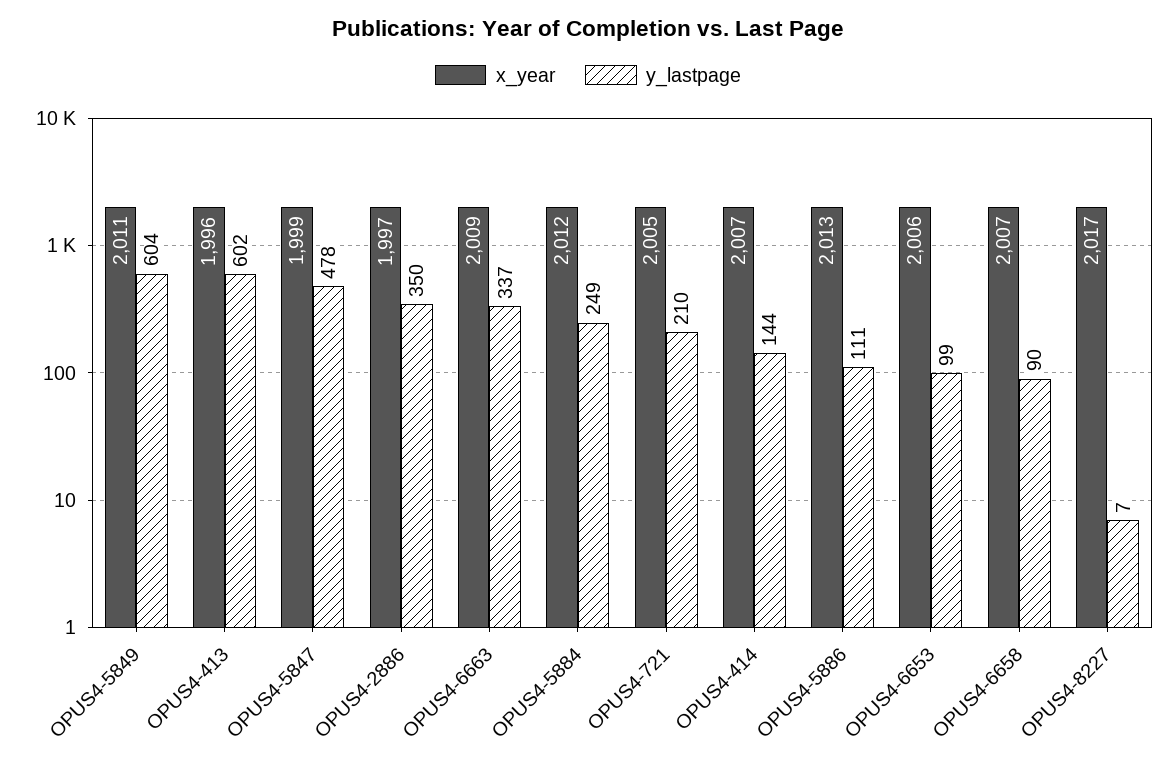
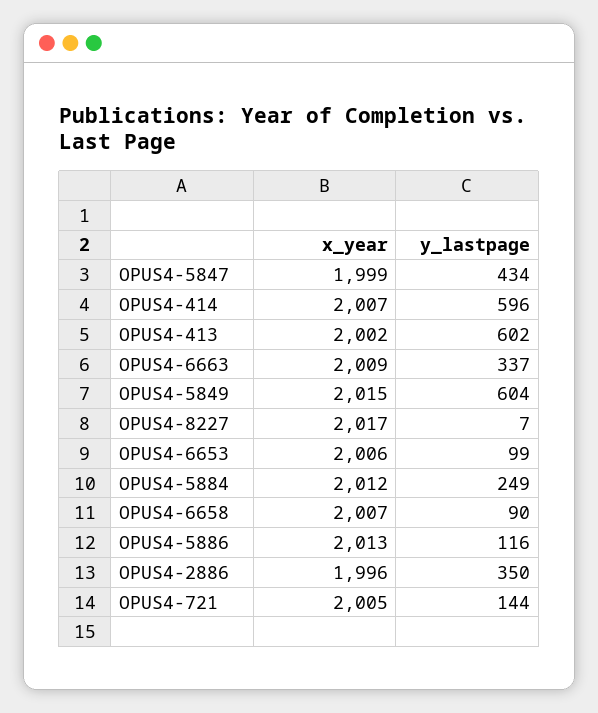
x_year, OPUS4-5849: 2011 -> 2015
x_year, OPUS4-413: 1996 -> 2002
y_lastpage, OPUS4-5847: 478 -> 434
x_year, OPUS4-2886: 1997 -> 1996
y_lastpage, OPUS4-721: 210 -> 144
y_lastpage, OPUS4-414: 144 -> 596
y_lastpage, OPUS4-5886: 111 -> 116

